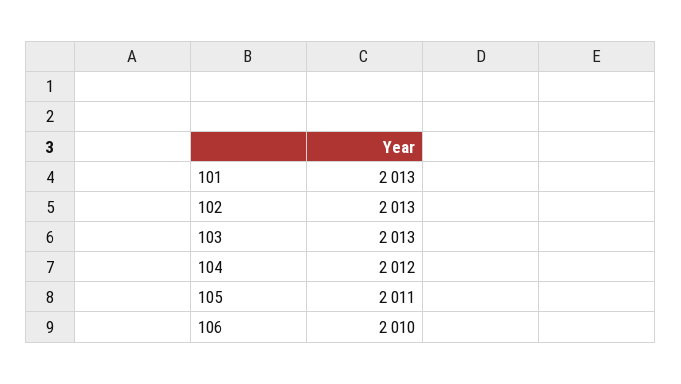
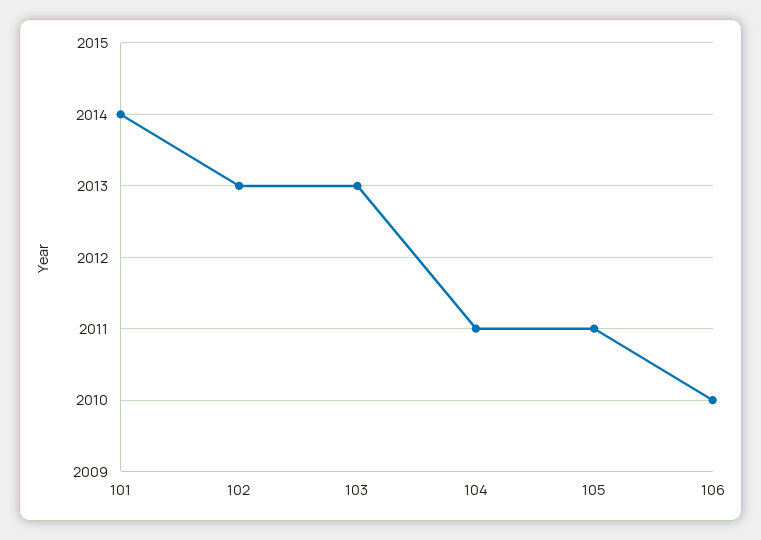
101: 2013 -> 2014
104: 2012 -> 2011

